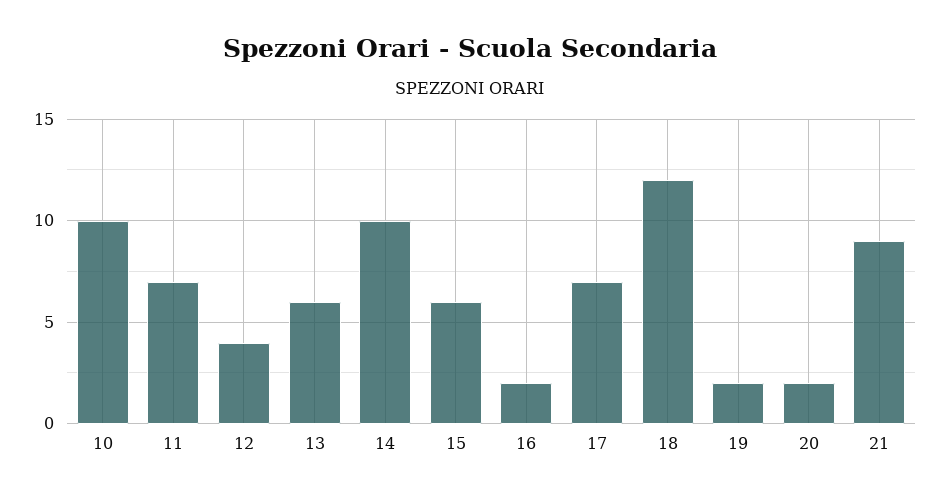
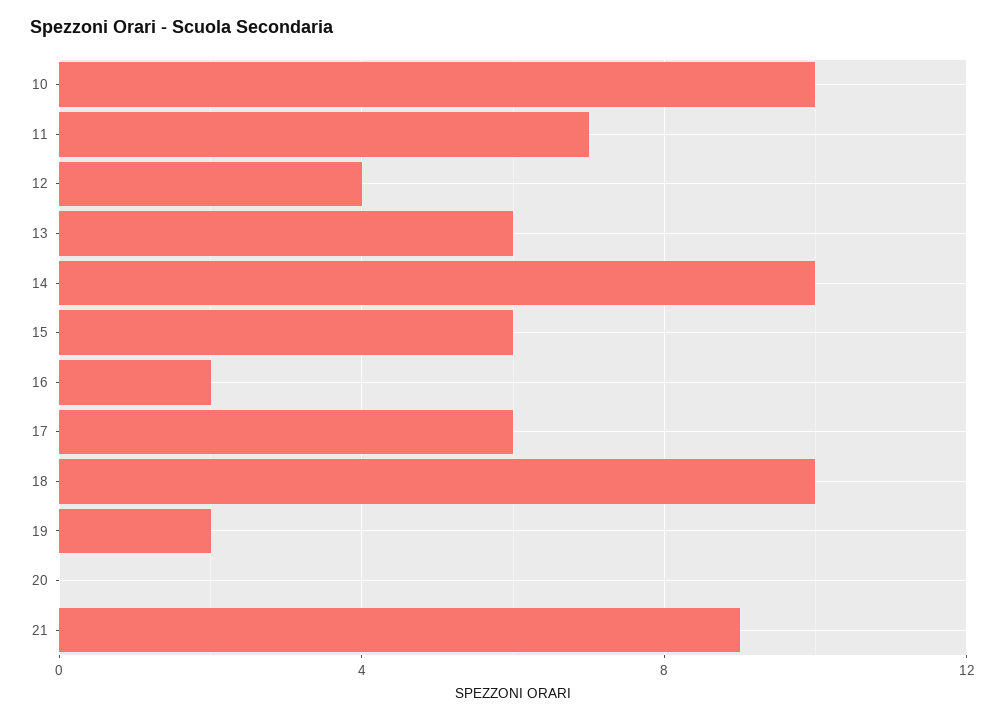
17: 7 -> 6
18: 12 -> 10
20: 2 -> 0

